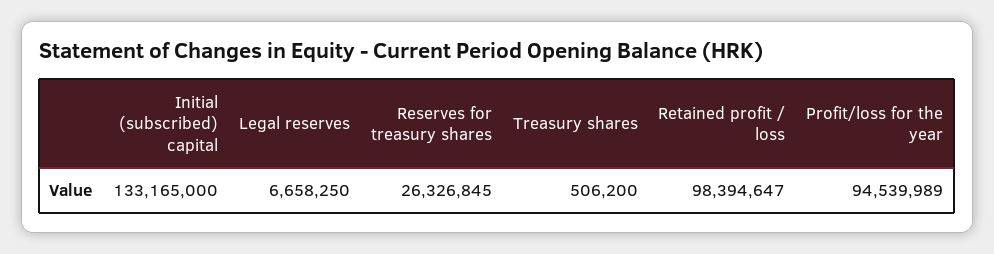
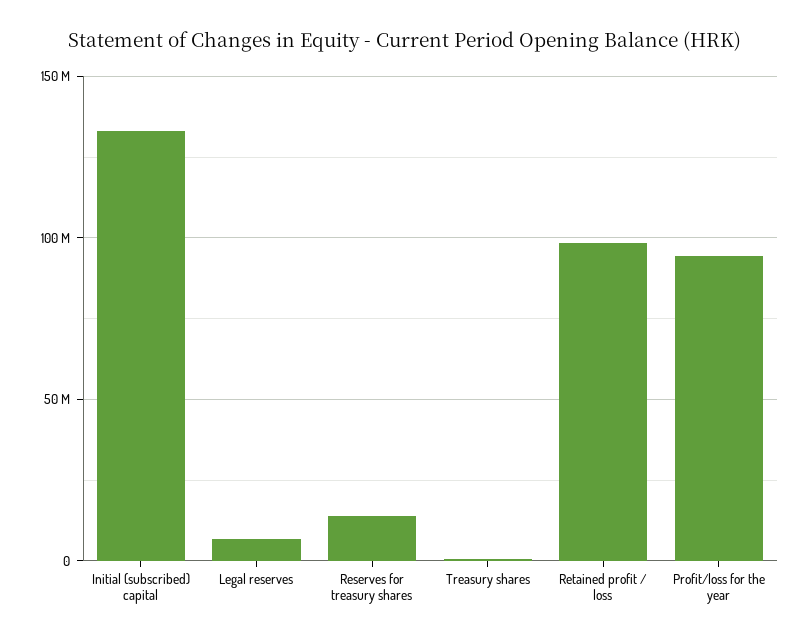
Reserves for treasury shares: 26326845 -> 15000000

